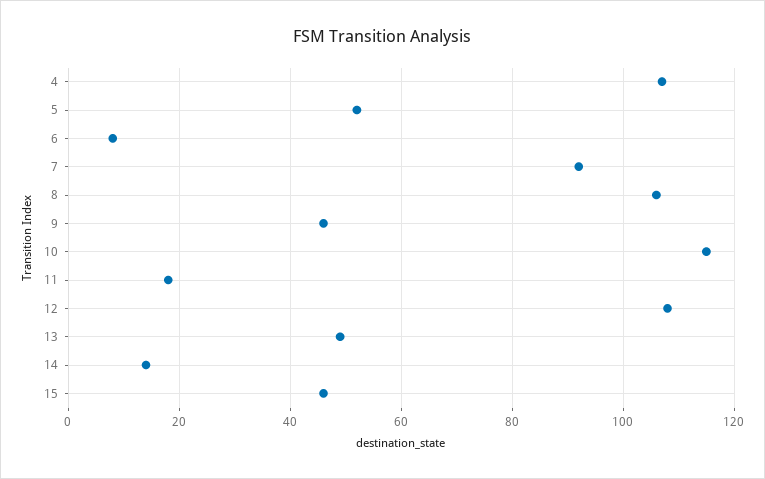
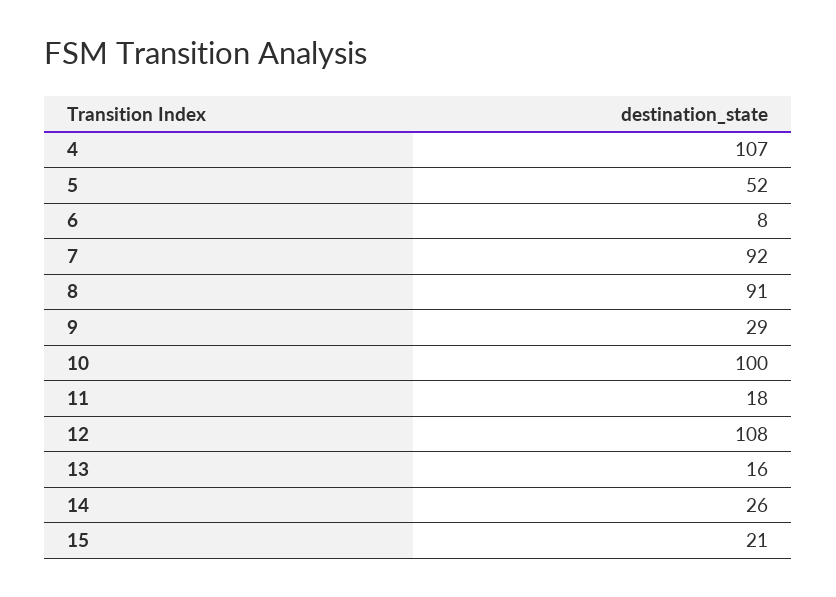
8: 105 -> 91
9: 45 -> 29
10: 115 -> 100
13: 50 -> 16
14: 15 -> 26
15: 45 -> 21

